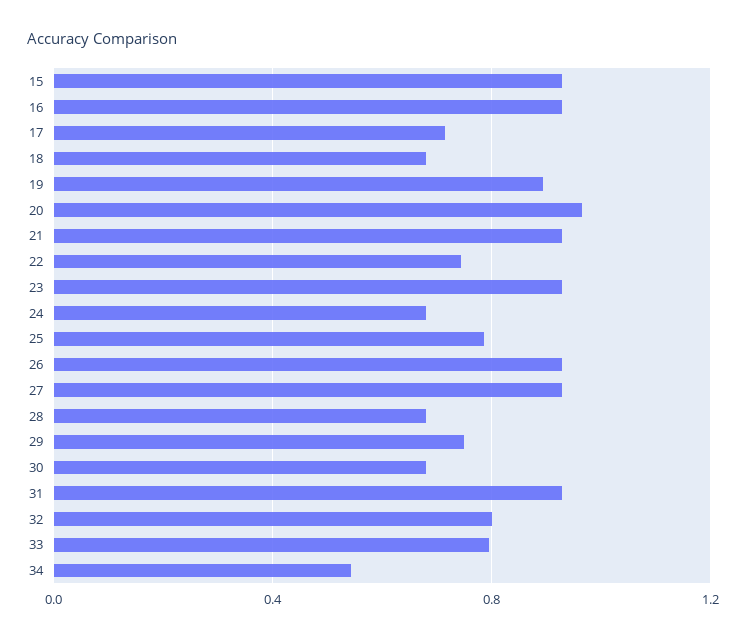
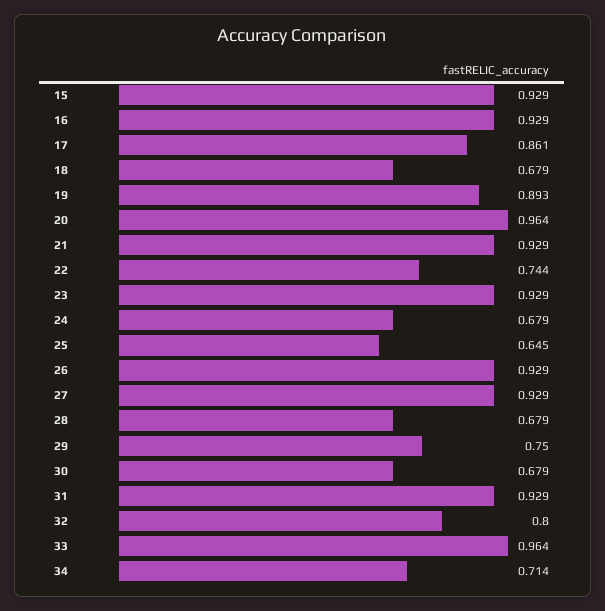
17: 0.7 -> 0.861
25: 0.8 -> 0.645
33: 0.8 -> 0.964
34: 0.55 -> 0.714

